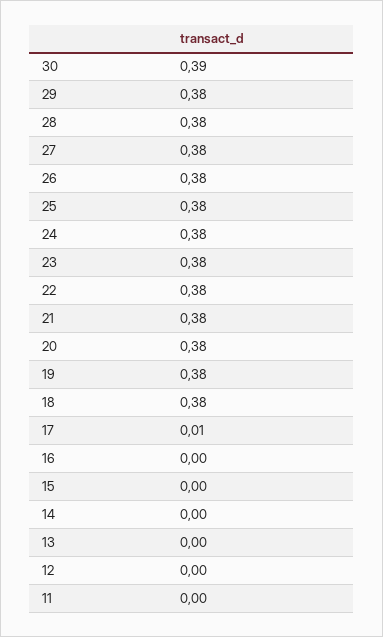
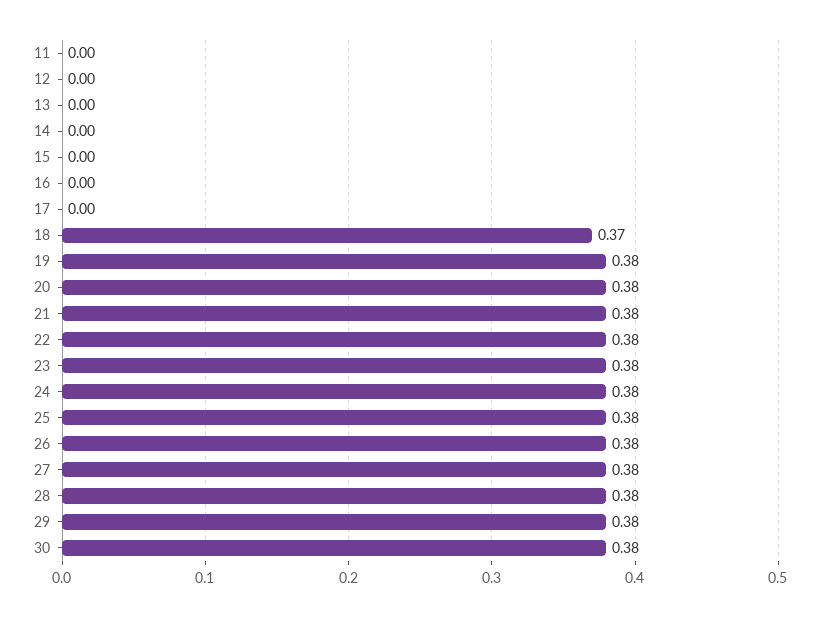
30: 0.39 -> 0.38
18: 0.38 -> 0.37
17: 0.01 -> 0

